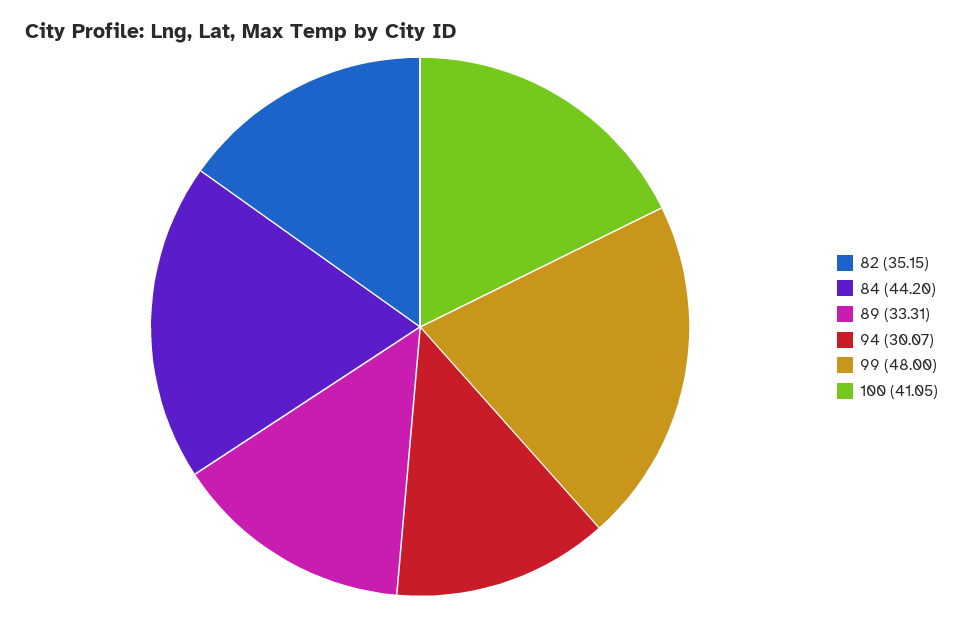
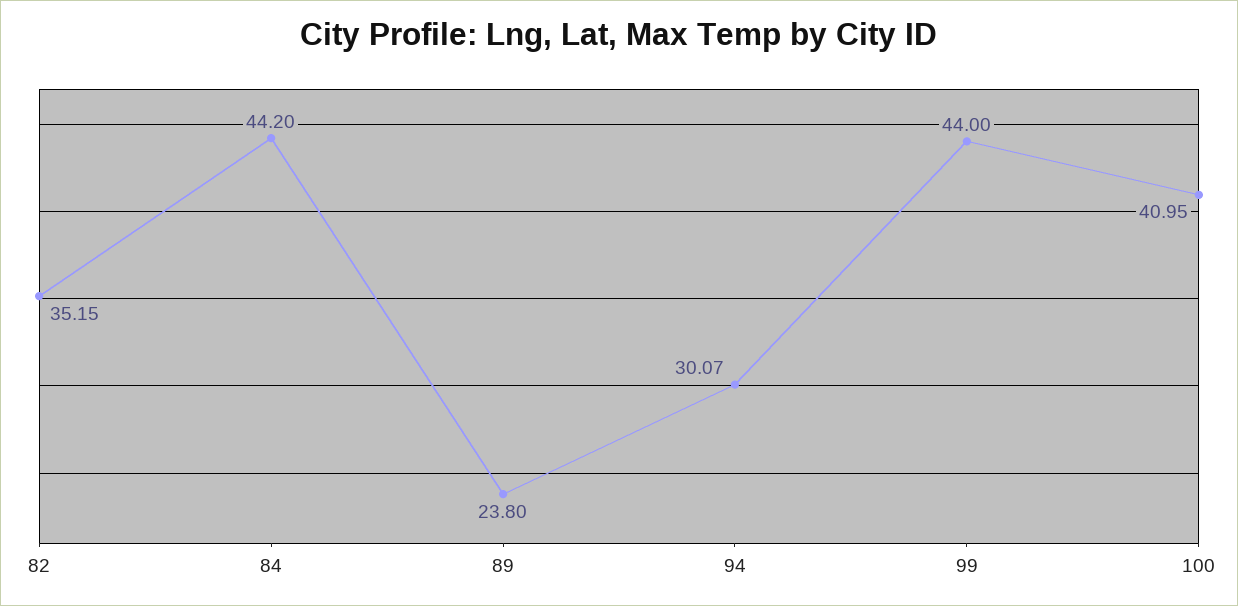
89: 33.31 -> 23.8
99: 48 -> 44
100: 41.05 -> 40.95

